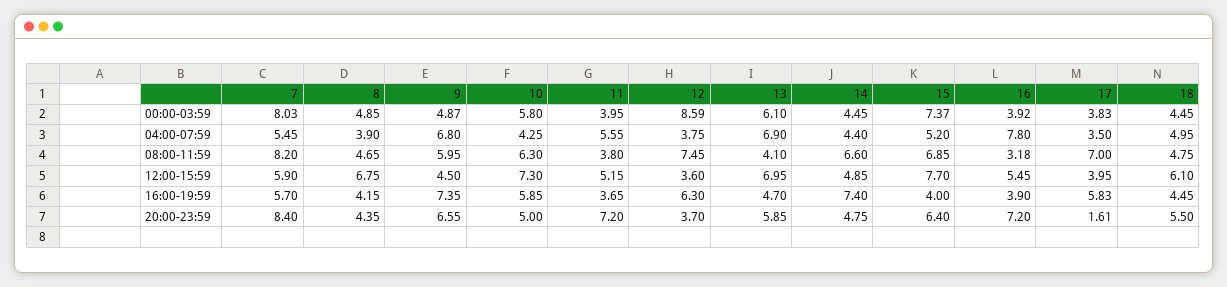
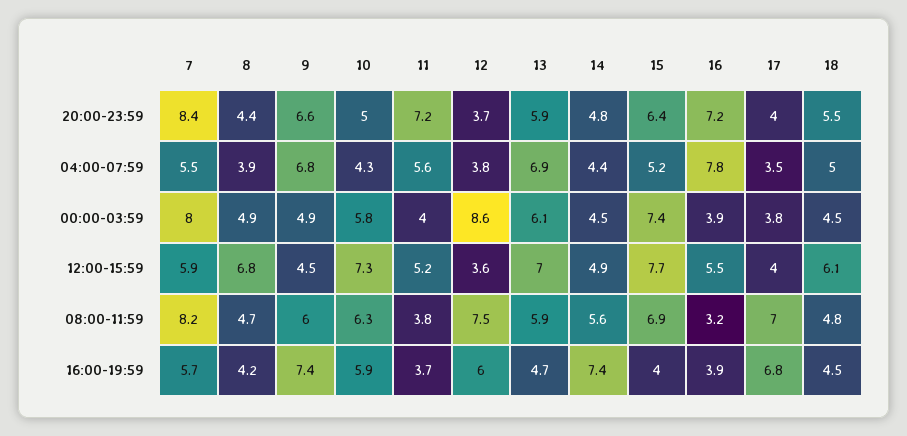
13, 08:00-11:59: 4.1 -> 5.9
14, 08:00-11:59: 6.6 -> 5.6
12, 16:00-19:59: 6.3 -> 6
17, 16:00-19:59: 5.83 -> 6.8
17, 20:00-23:59: 1.61 -> 4

